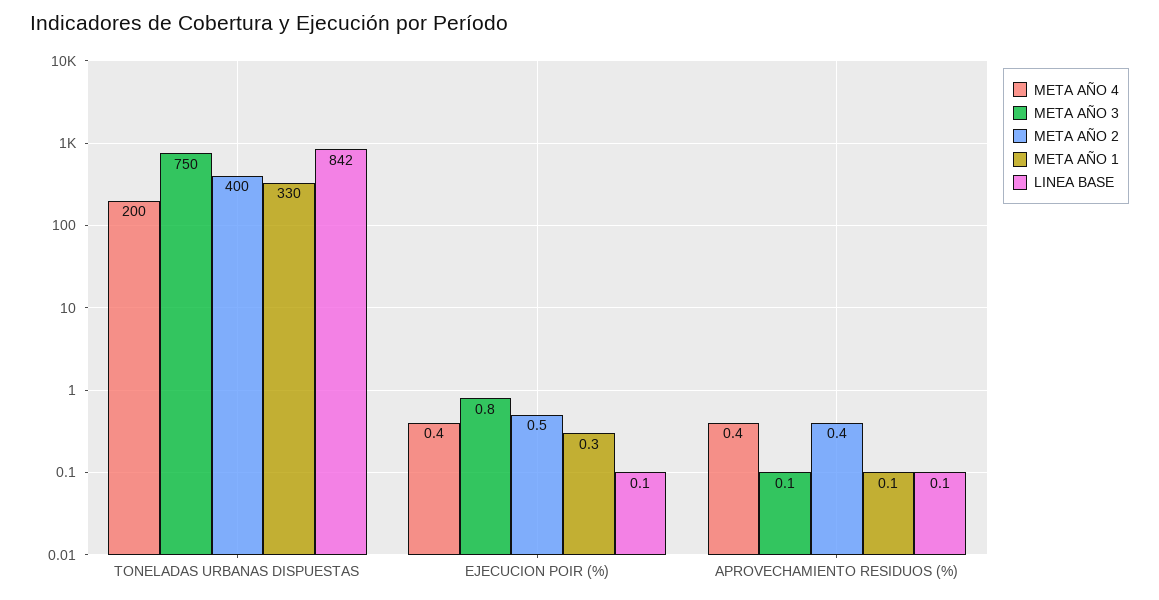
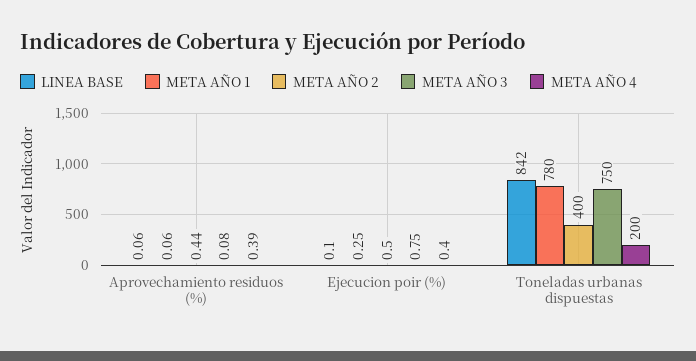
META AÑO 1, TONELADAS URBANAS DISPUESTAS: 330 -> 780

